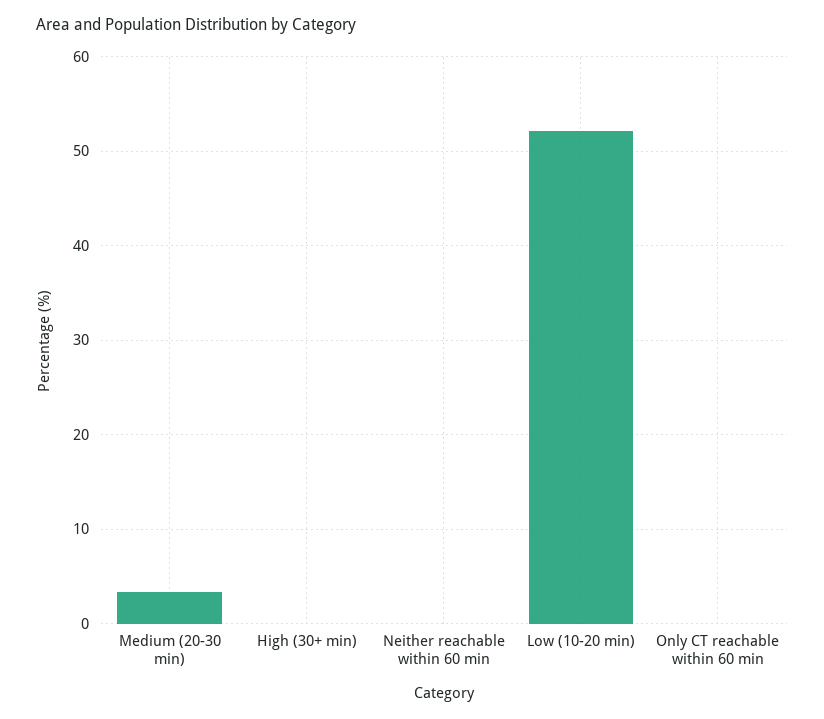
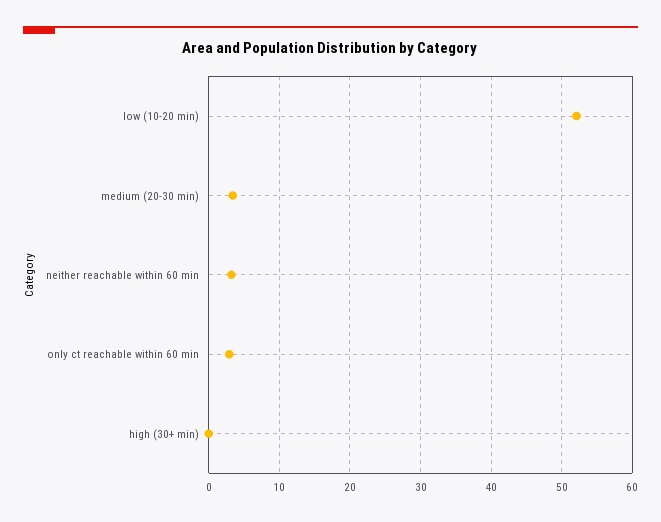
Neither reachable within 60 min: 0 -> 3
Only CT reachable within 60 min: 0 -> 3

